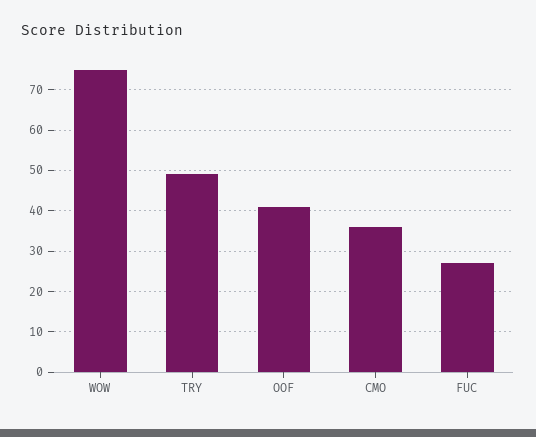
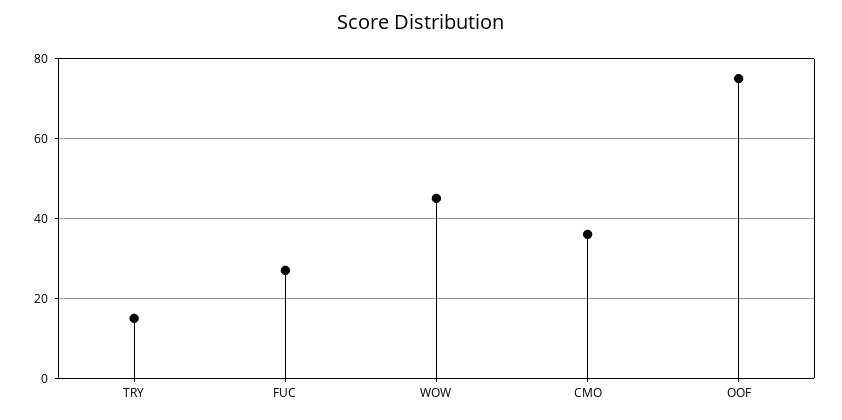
WOW: 75 -> 45
TRY: 50 -> 15
OOF: 40 -> 75

